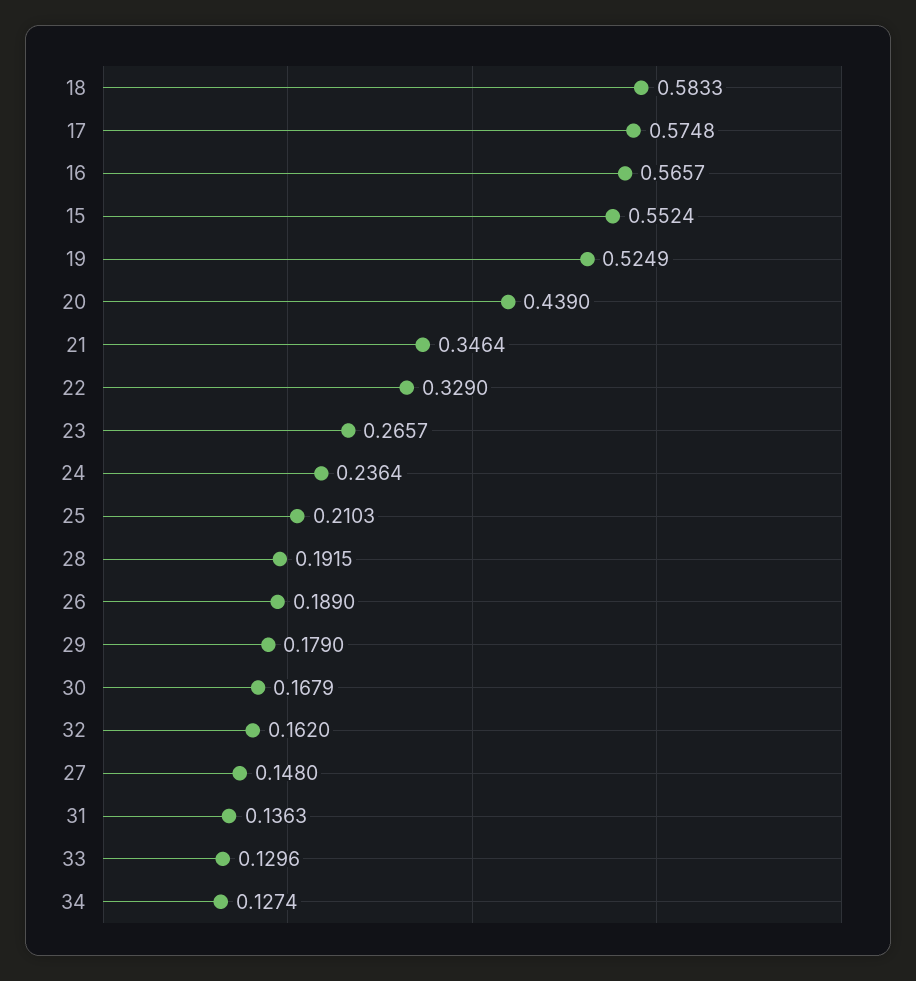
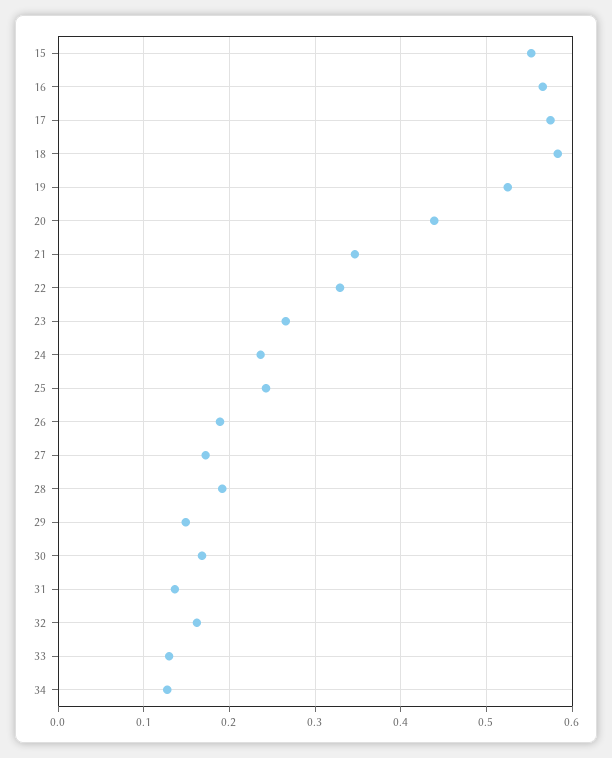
25: 0.2103 -> 0.24
29: 0.179 -> 0.15
27: 0.148 -> 0.17

